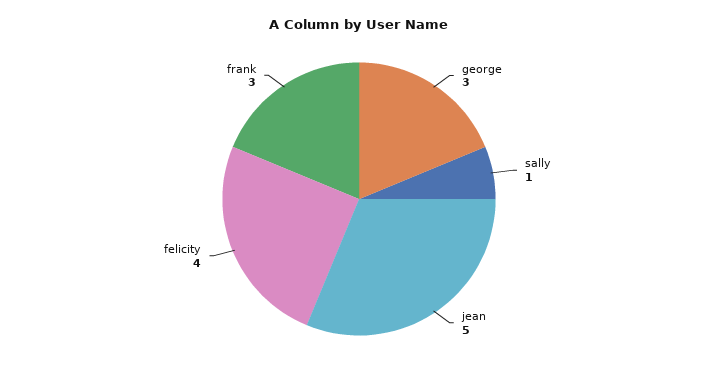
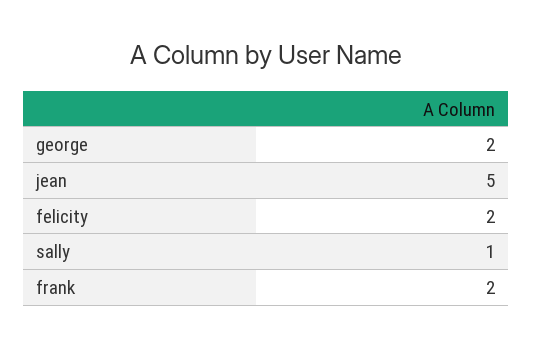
george: 3 -> 2
felicity: 4 -> 2
frank: 3 -> 2

